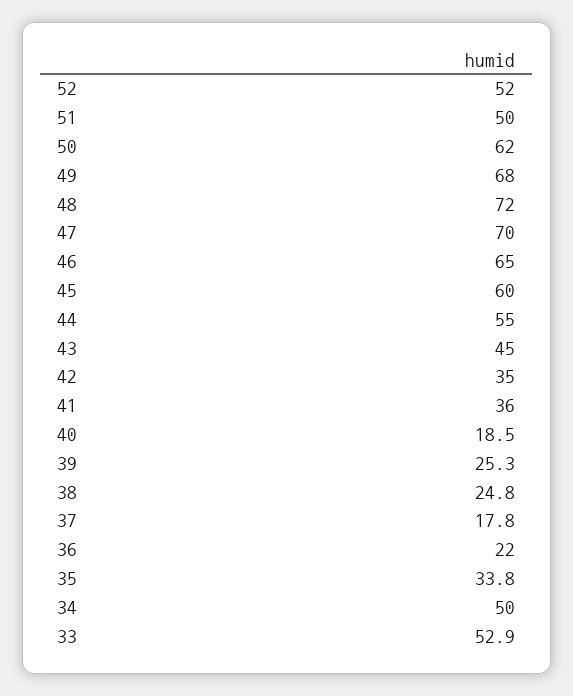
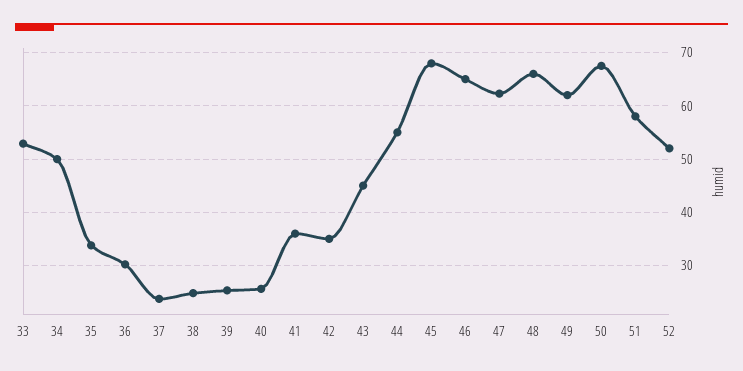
51: 50 -> 58
50: 62 -> 68
49: 68 -> 62
48: 72 -> 66
47: 70 -> 62
45: 60 -> 68
40: 18.5 -> 26
37: 17.8 -> 24
36: 22 -> 30

